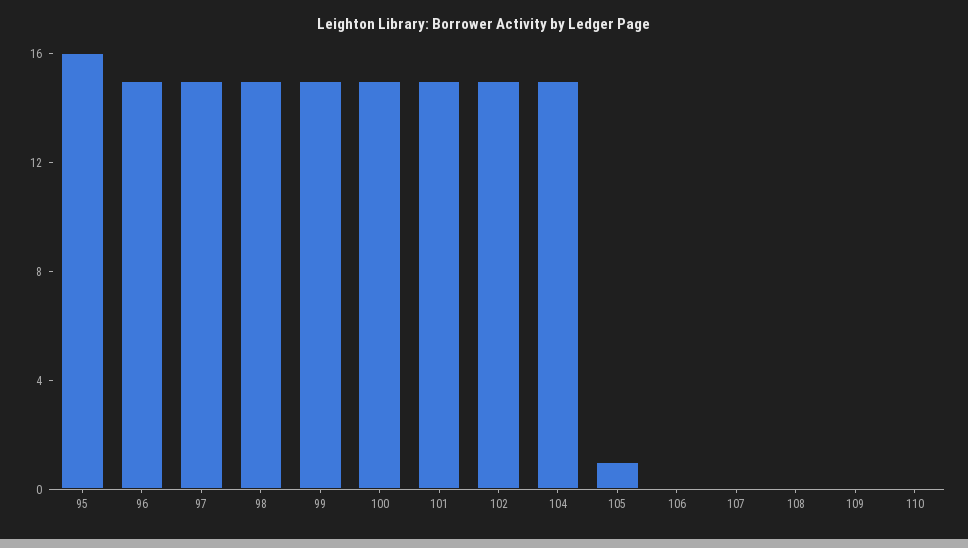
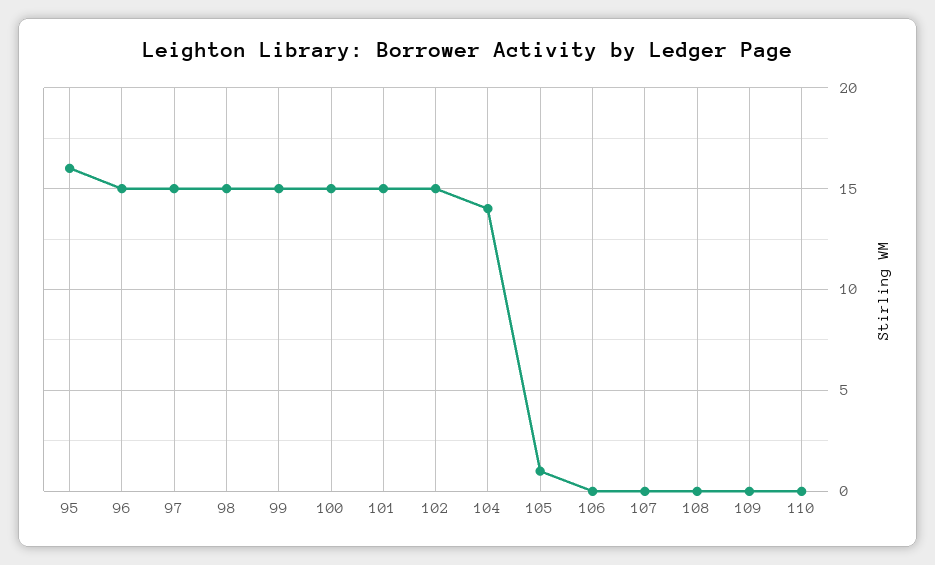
104: 15 -> 14

